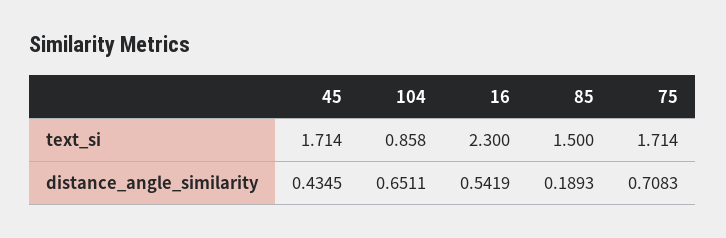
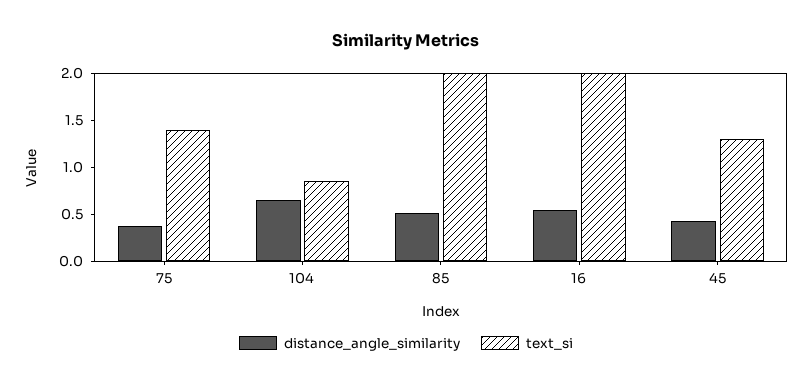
text_si, 45: 1.714 -> 1.3
text_si, 16: 2.3 -> 2
text_si, 85: 1.5 -> 2
text_si, 75: 1.714 -> 1.4
distance_angle_similarity, 85: 0.1893 -> 0.5
distance_angle_similarity, 75: 0.7083 -> 0.4

